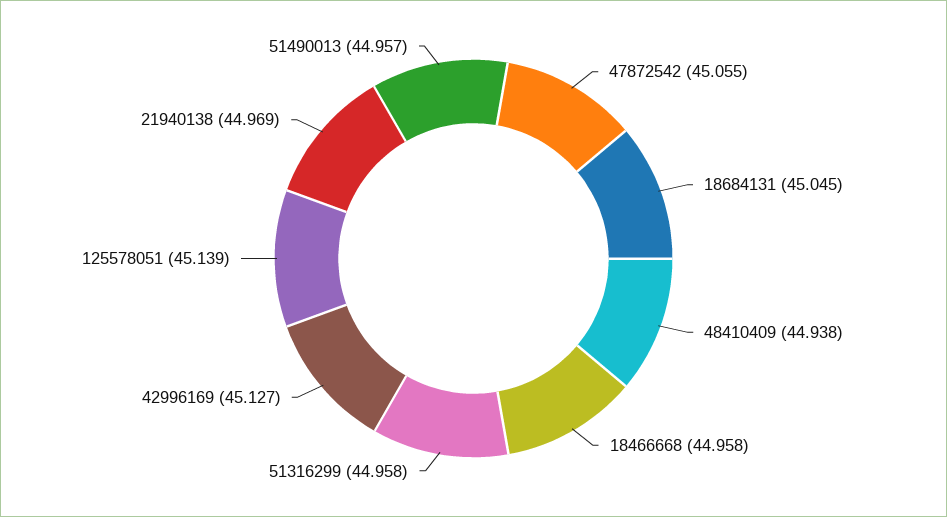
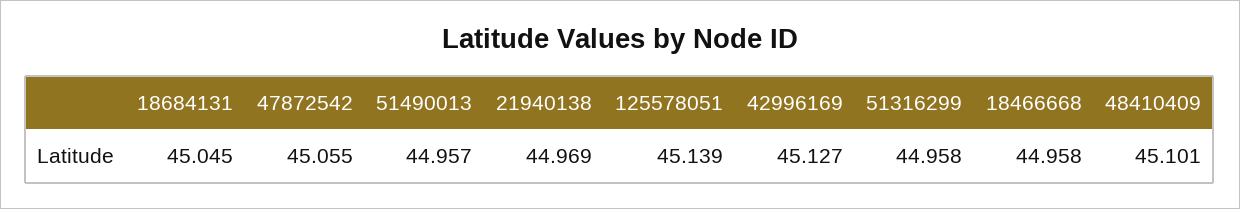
48410409: 44.938 -> 45.101

